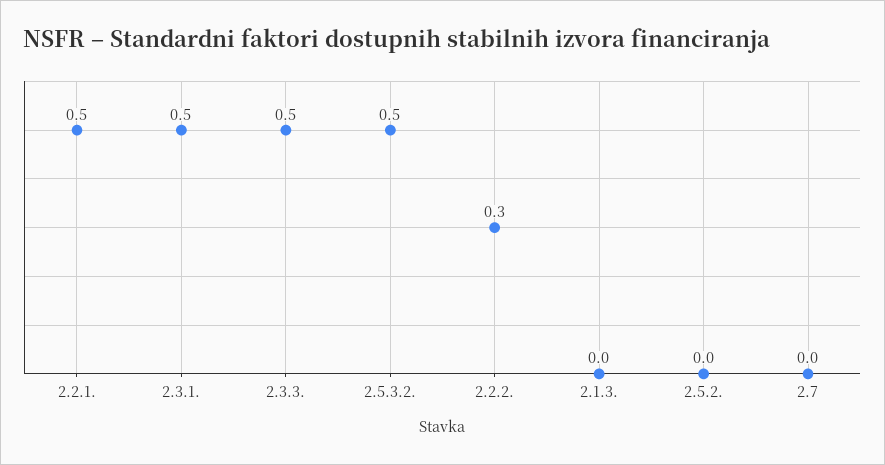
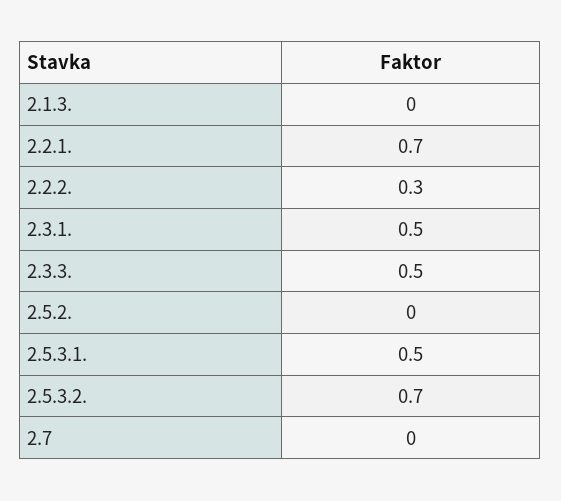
2.2.1.: 0.5 -> 0.7
2.5.3.2.: 0.5 -> 0.7
2.5.3.1.: none -> 0.5

